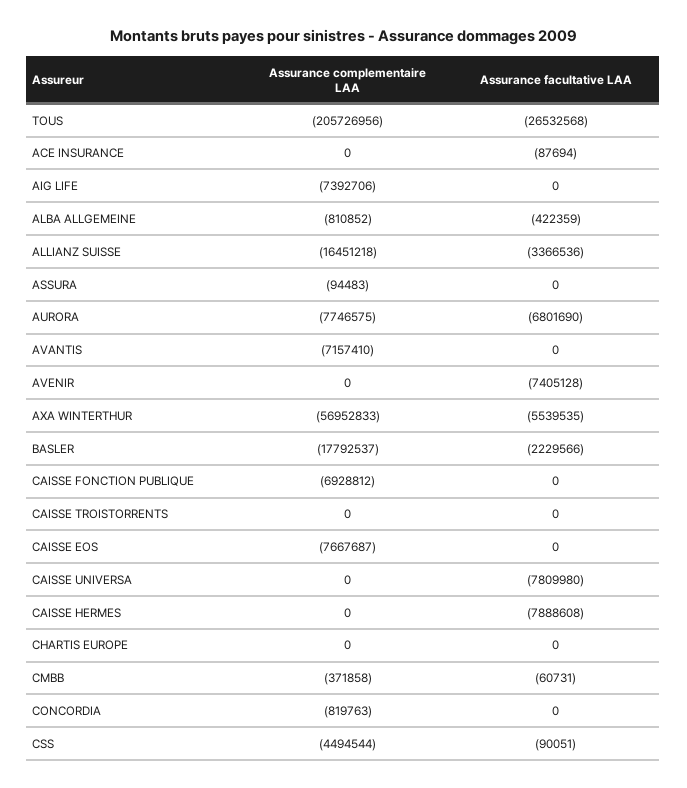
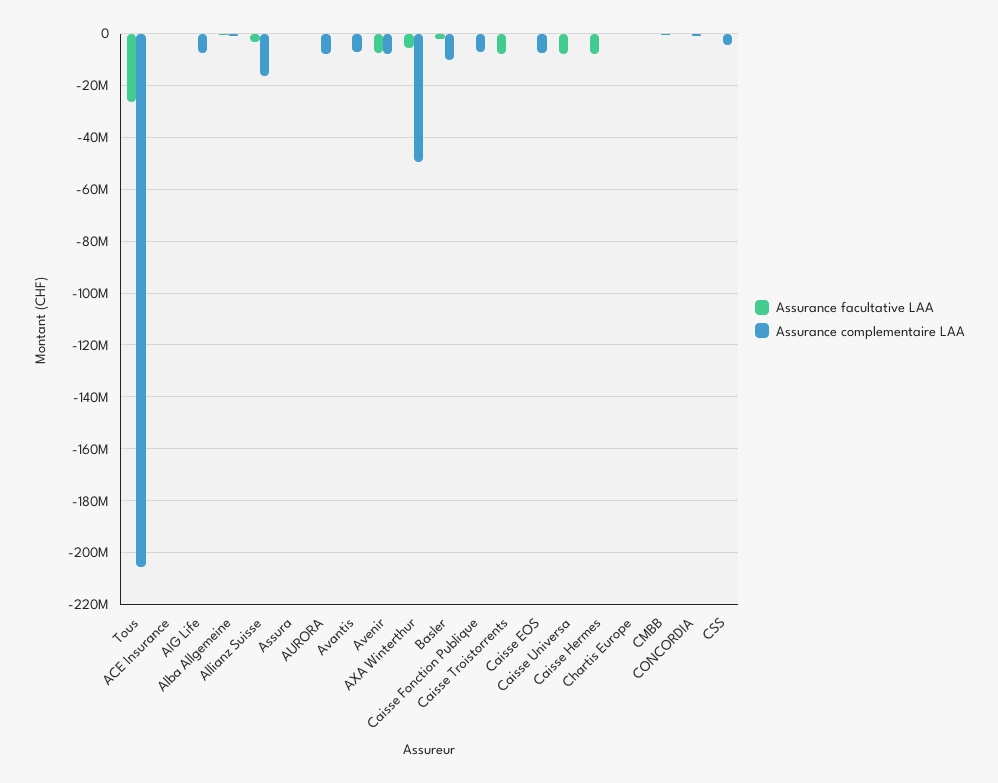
Assurance facultative LAA, AURORA: -6801690 -> 0
Assurance complementaire LAA, AVENIR: 0 -> -7500000
Assurance complementaire LAA, AXA WINTERTHUR: -56952833 -> -50000000
Assurance complementaire LAA, BASLER: -17792537 -> -10000000
Assurance facultative LAA, CAISSE TROISTORRENTS: 0 -> -7500000

